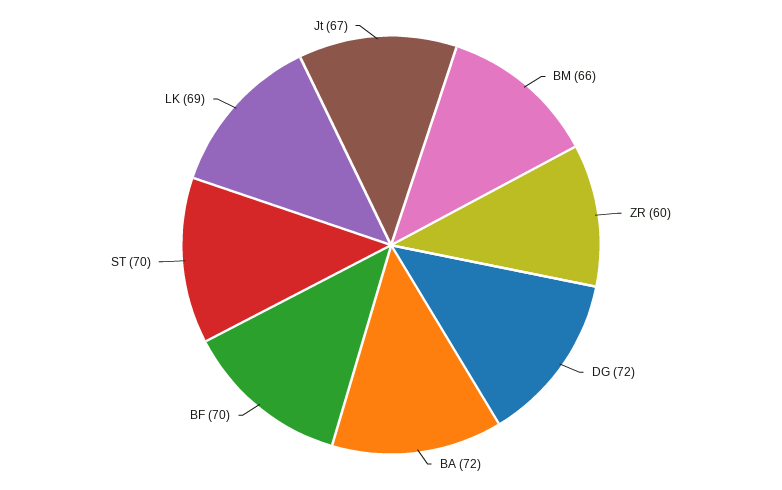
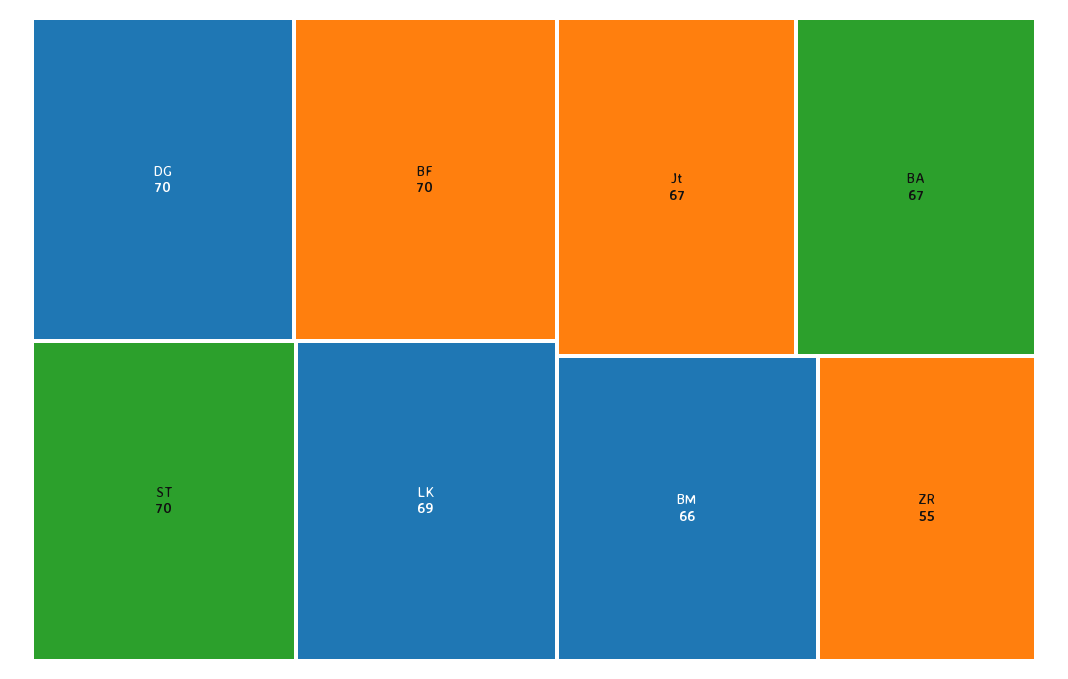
ZR: 60 -> 55
DG: 72 -> 70
BA: 72 -> 67

